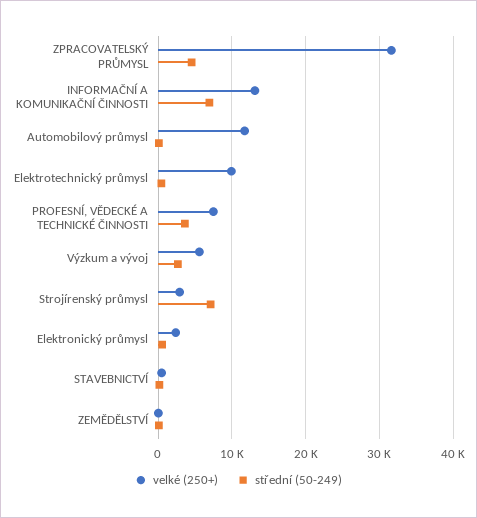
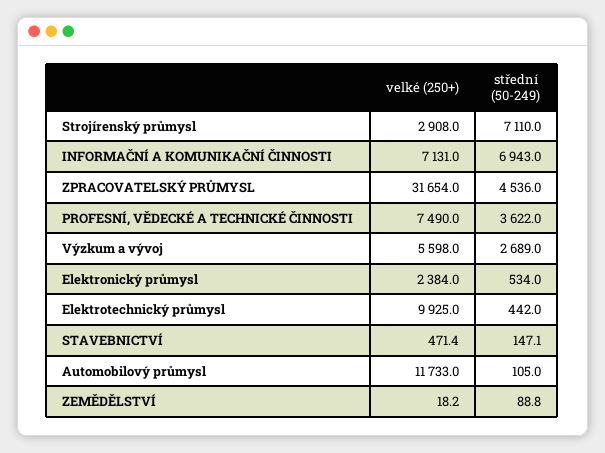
velké (250+), INFORMAČNÍ A KOMUNIKAČNÍ ČINNOSTI: 13000 -> 7131

